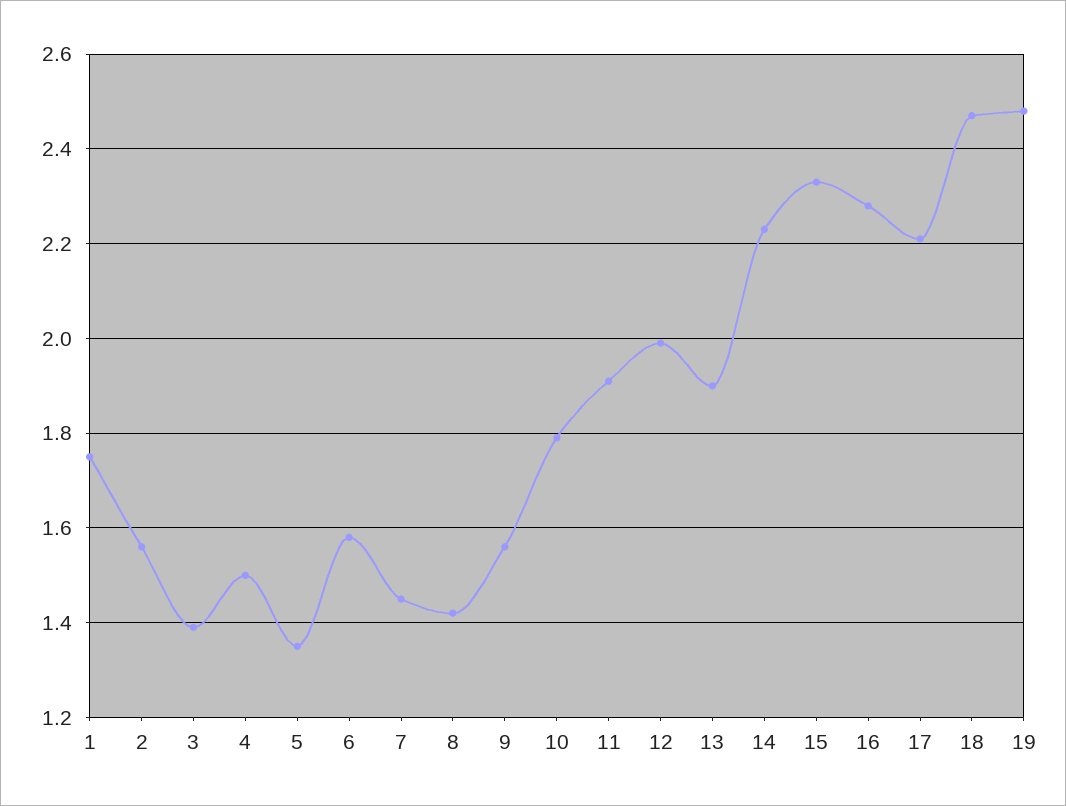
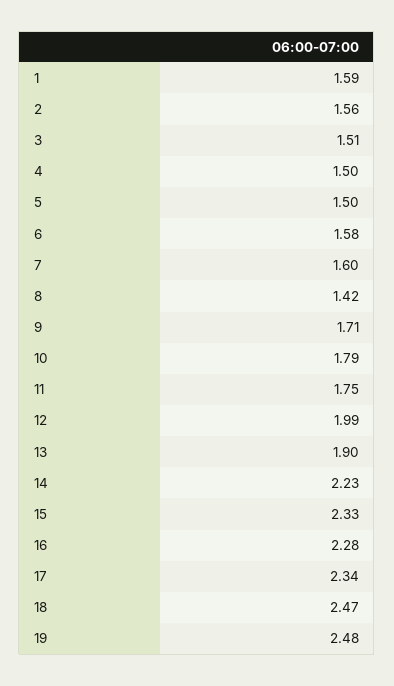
1: 1.75 -> 1.59
3: 1.4 -> 1.51
5: 1.35 -> 1.5
7: 1.45 -> 1.6
9: 1.55 -> 1.71
11: 1.9 -> 1.75
17: 2.2 -> 2.34

